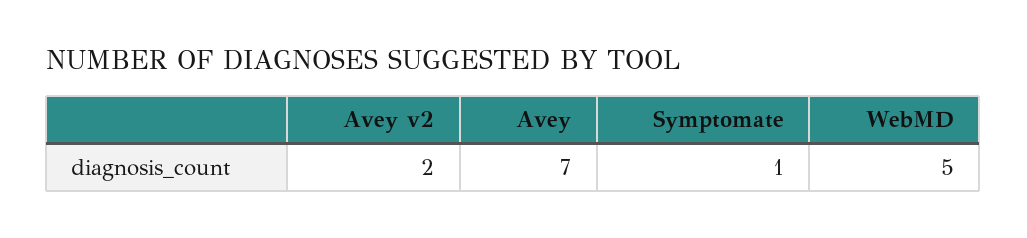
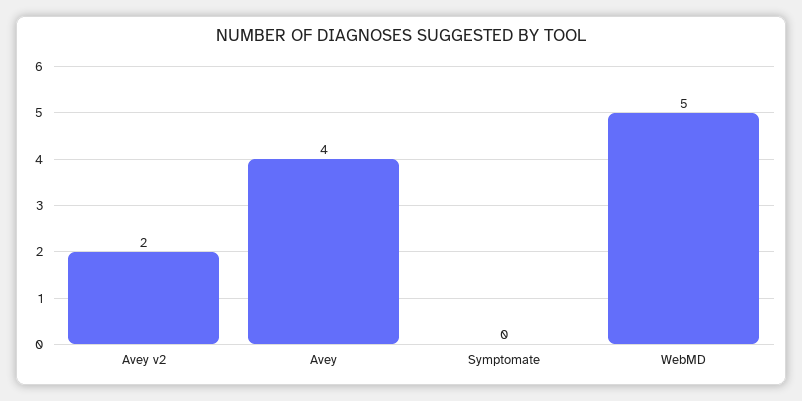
Avey: 7 -> 4
Symptomate: 1 -> 0

